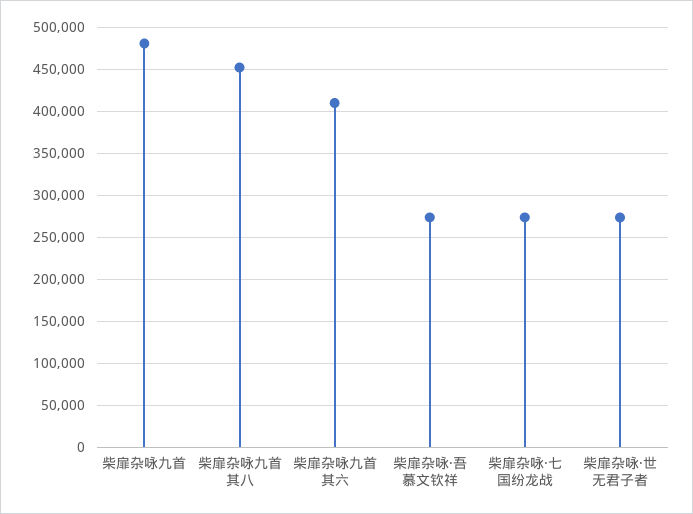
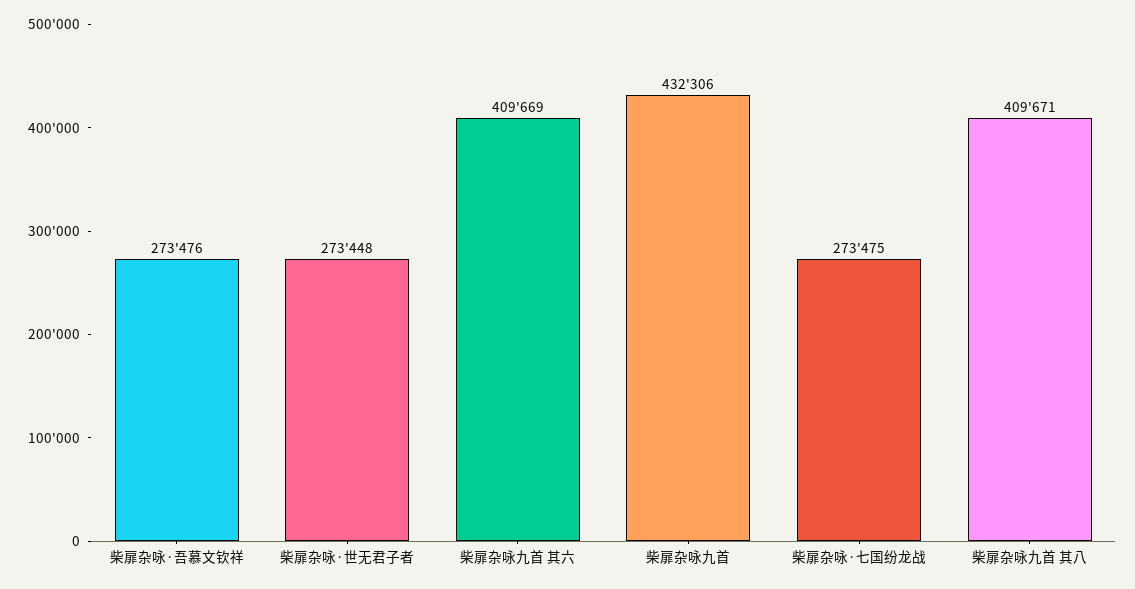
柴扉杂咏九首: 480000 -> 432306
柴扉杂咏九首 其八: 450000 -> 409671

